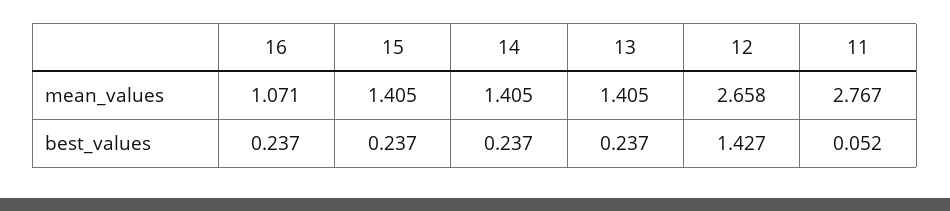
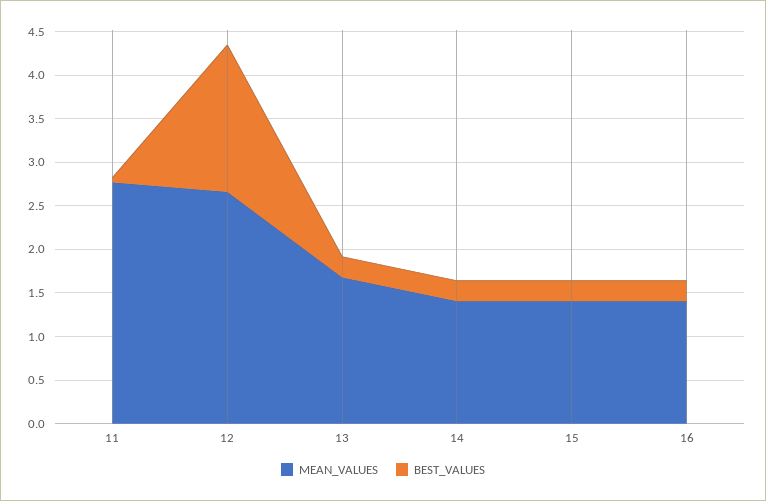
mean_values, 16: 1.071 -> 1.4
mean_values, 13: 1.405 -> 1.7
best_values, 12: 1.427 -> 1.7

